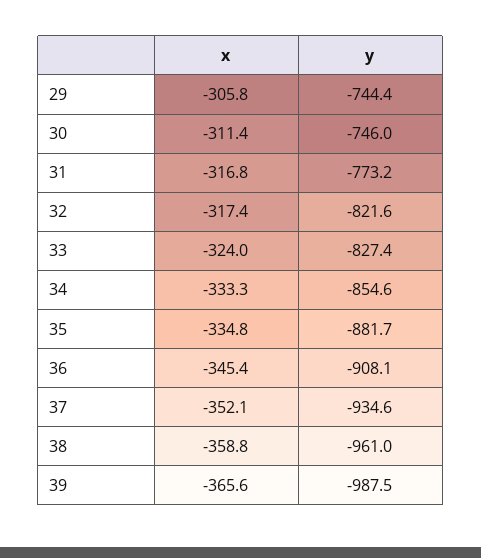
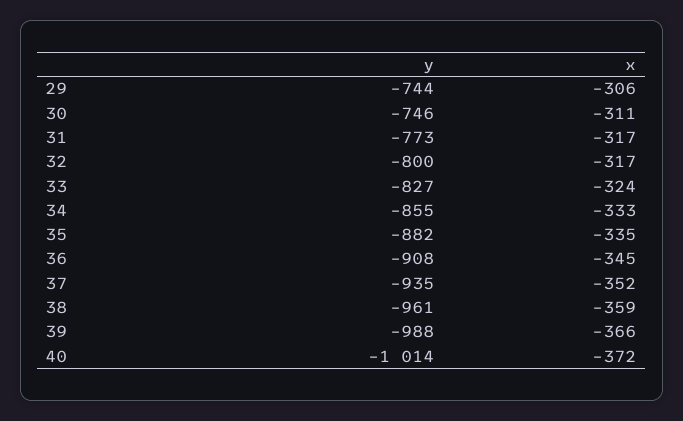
y, 32: -821.6 -> -800
y, 40: none -> -1014
x, 40: none -> -372

